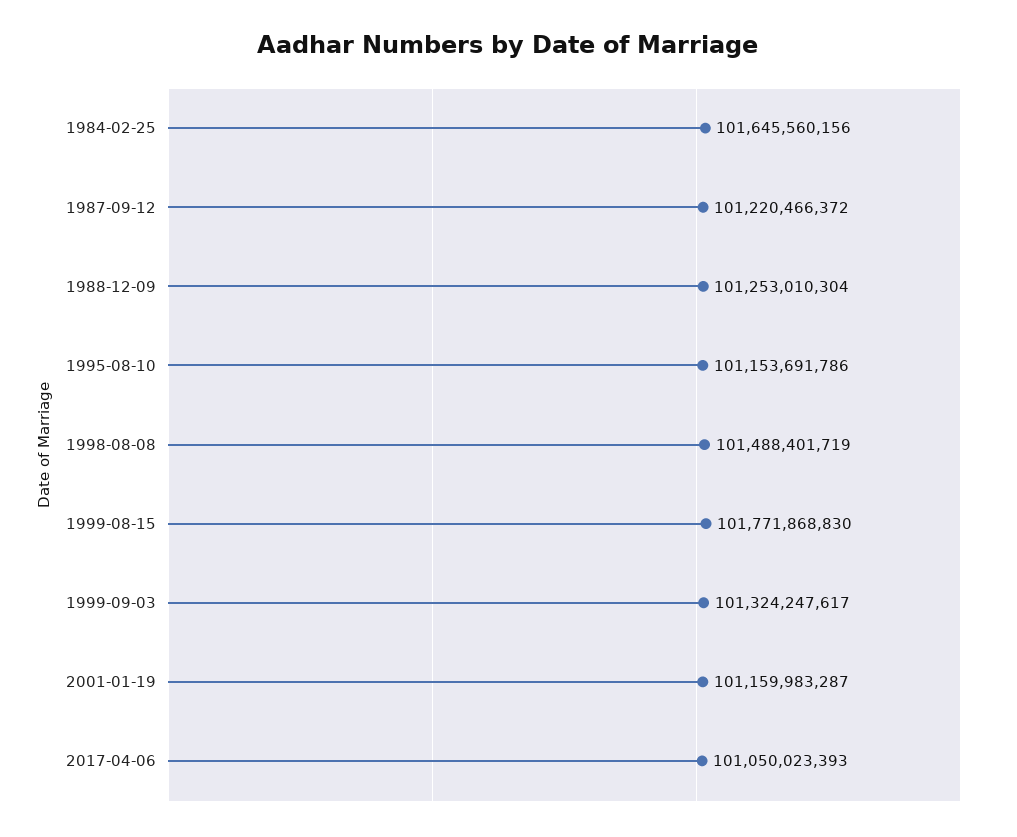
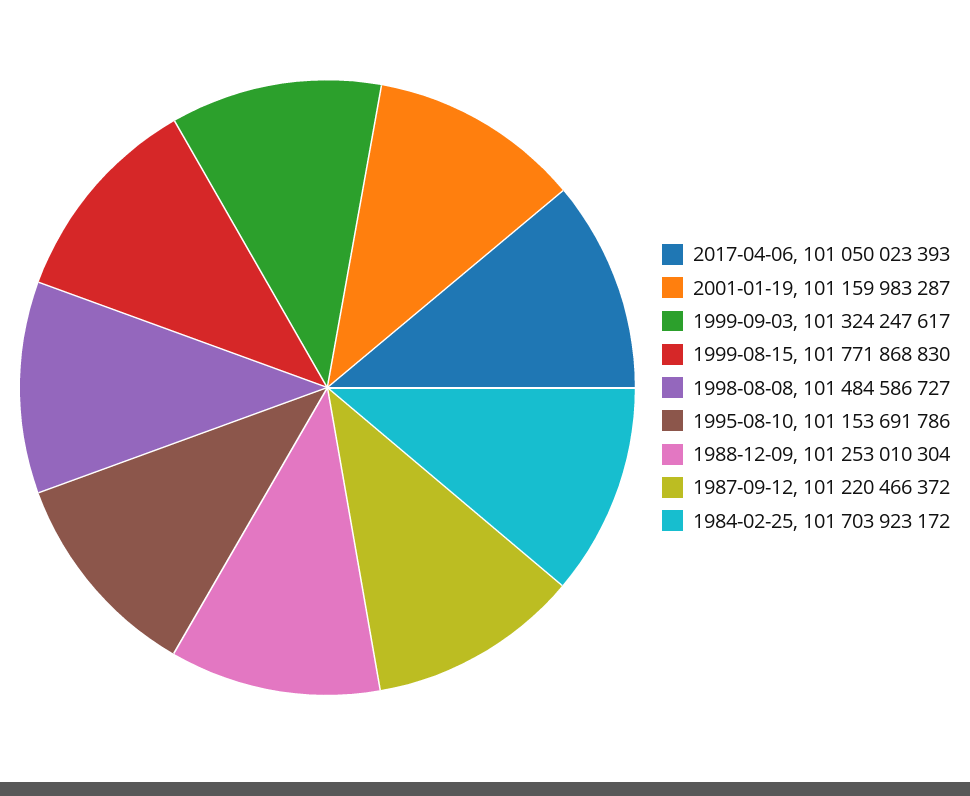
1984-02-25: 101645560156 -> 101703923172
1998-08-08: 101488401719 -> 101484586727

